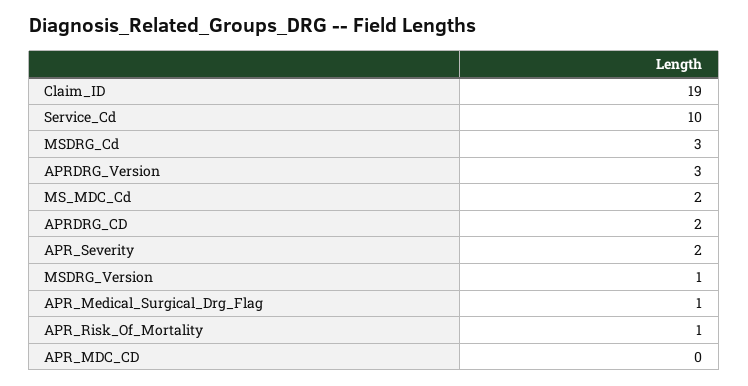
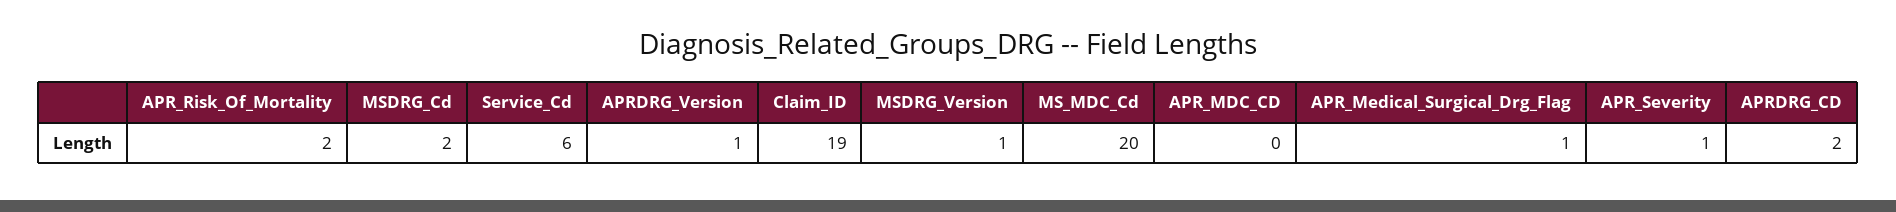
Service_Cd: 10 -> 6
MSDRG_Cd: 3 -> 2
APRDRG_Version: 3 -> 1
MS_MDC_Cd: 2 -> 20
APR_Severity: 2 -> 1
APR_Risk_Of_Mortality: 1 -> 2

